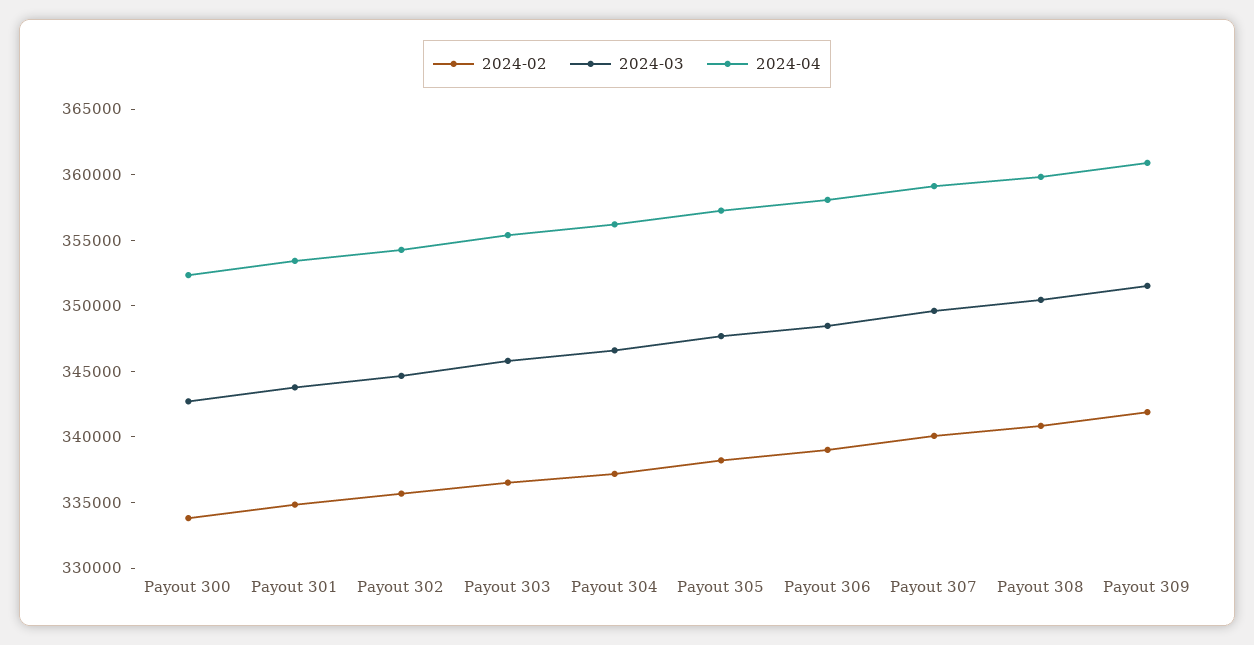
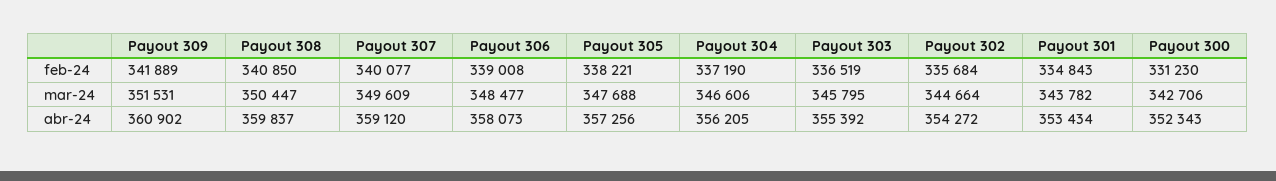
2024-02, Payout 300: 334000 -> 331230

